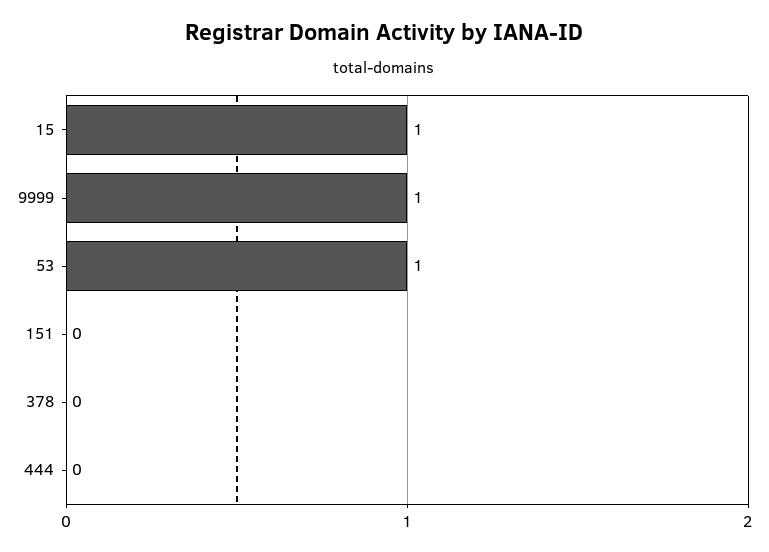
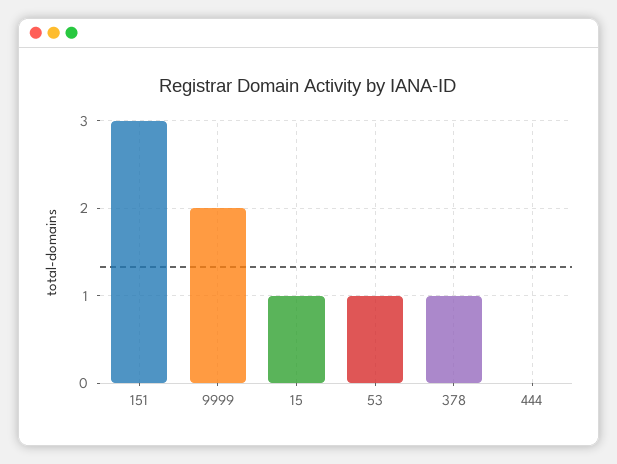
9999: 1 -> 2
151: 0 -> 3
378: 0 -> 1

